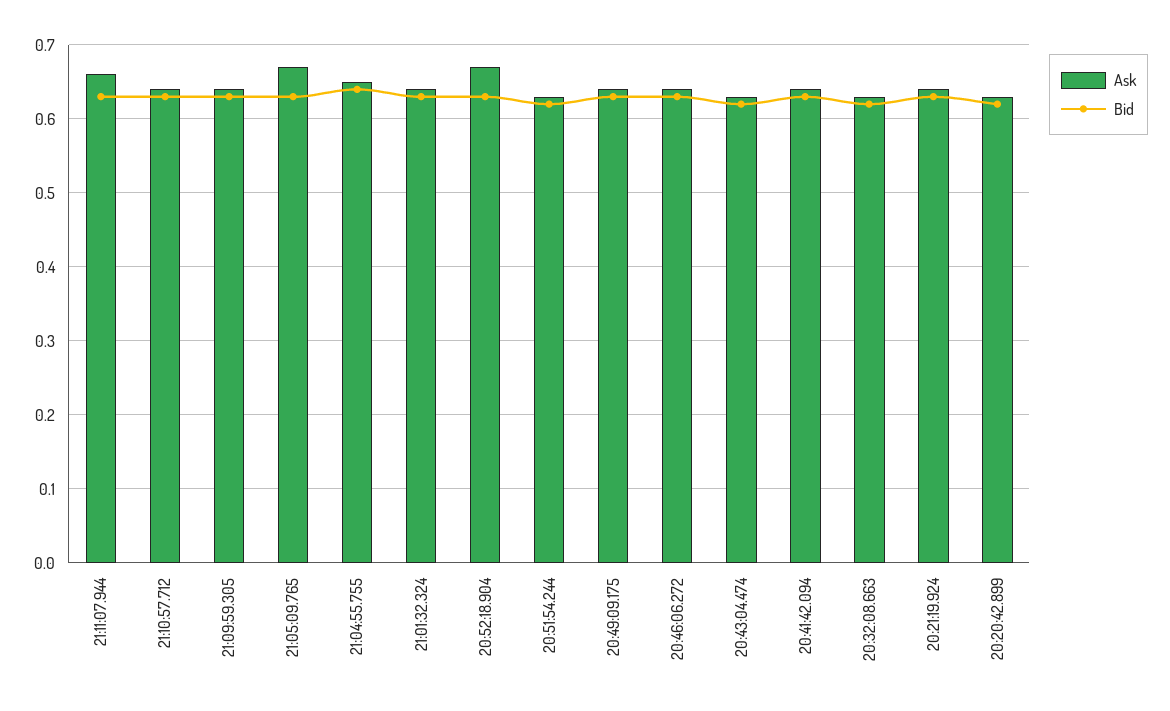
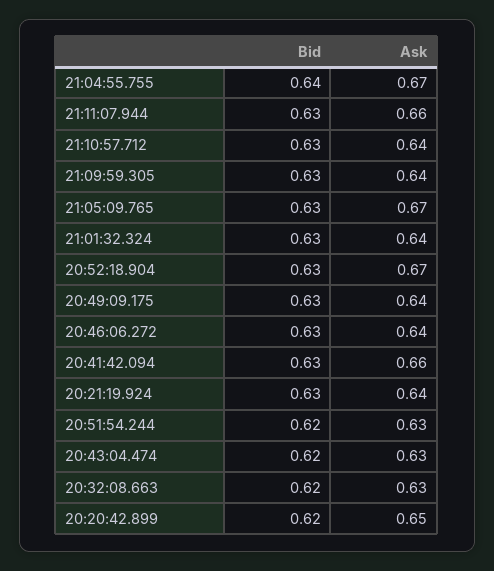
Ask, 21:04:55.755: 0.65 -> 0.67
Ask, 20:41:42.094: 0.64 -> 0.66
Ask, 20:20:42.899: 0.63 -> 0.65

